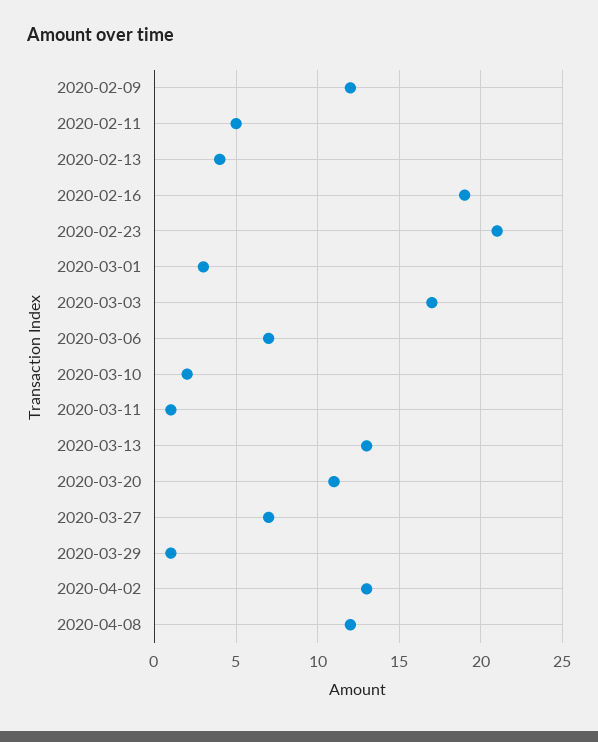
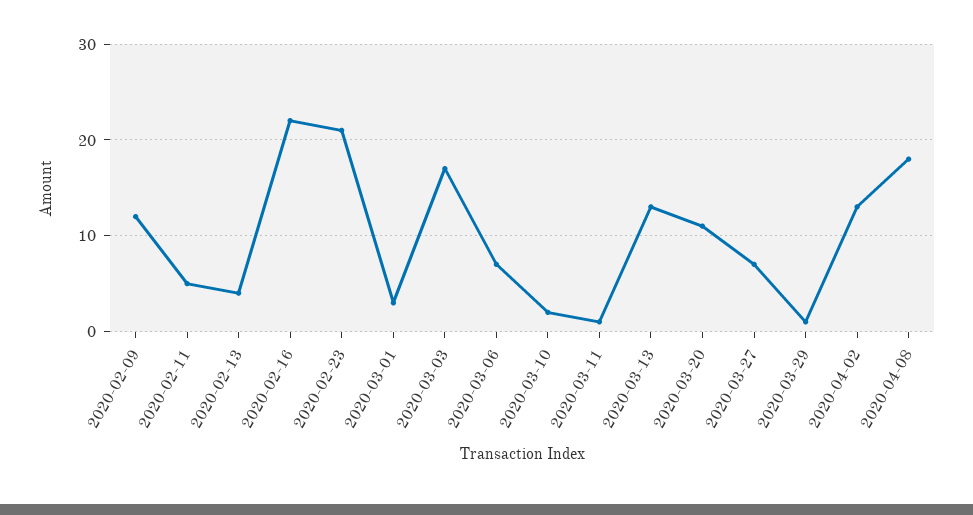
2020-02-16: 19 -> 22
2020-04-08: 12 -> 18

